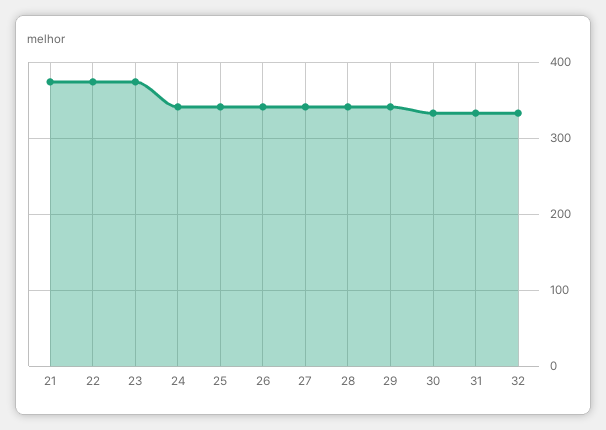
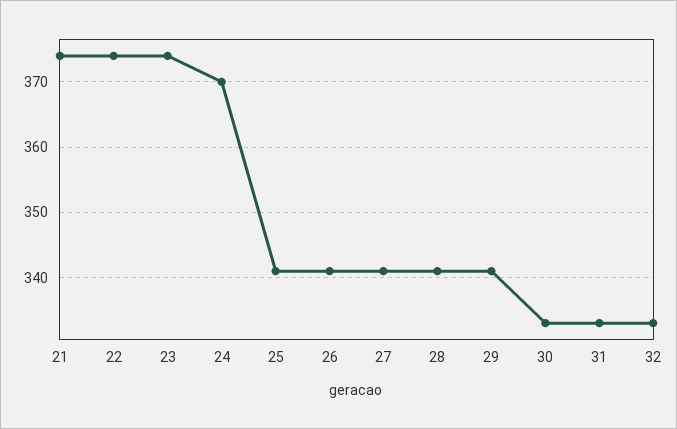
24: 340 -> 370

